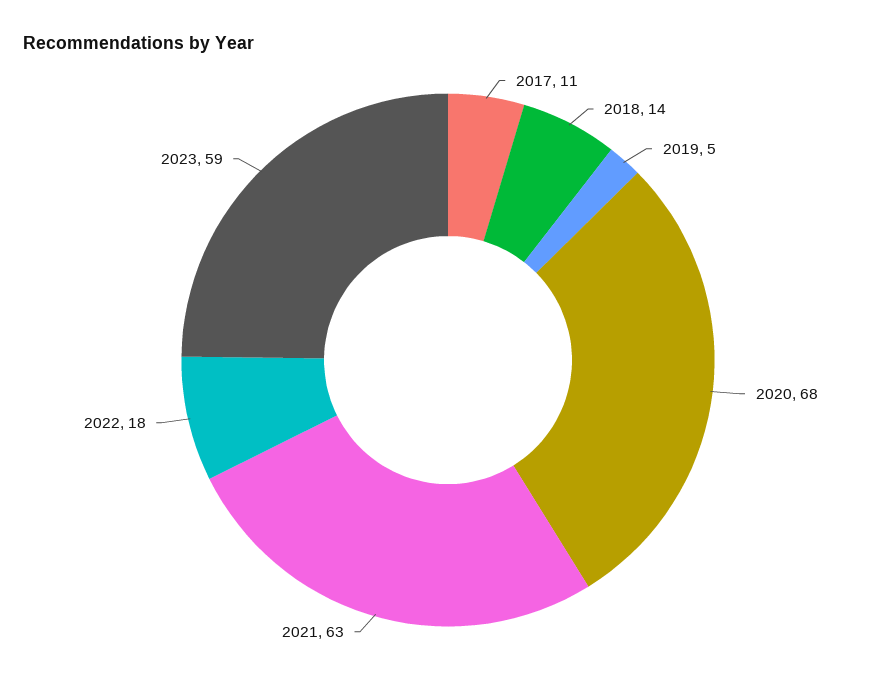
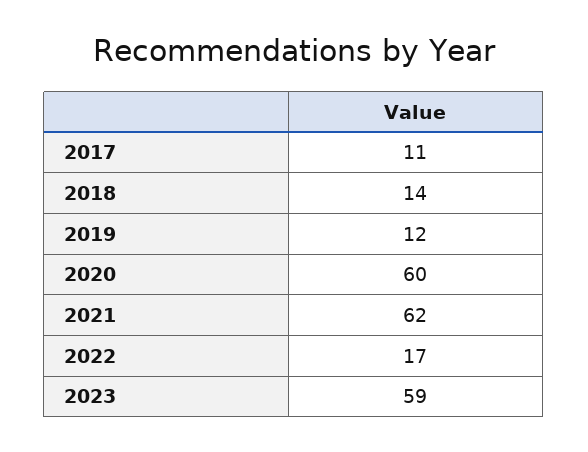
2019: 5 -> 12
2020: 68 -> 60
2021: 63 -> 62
2022: 18 -> 17

